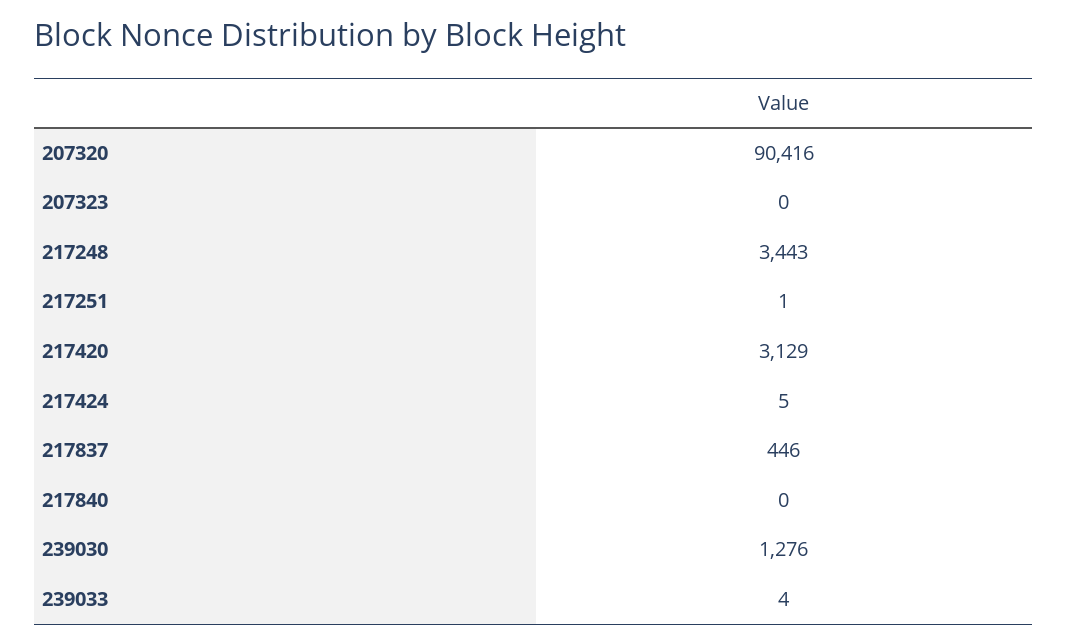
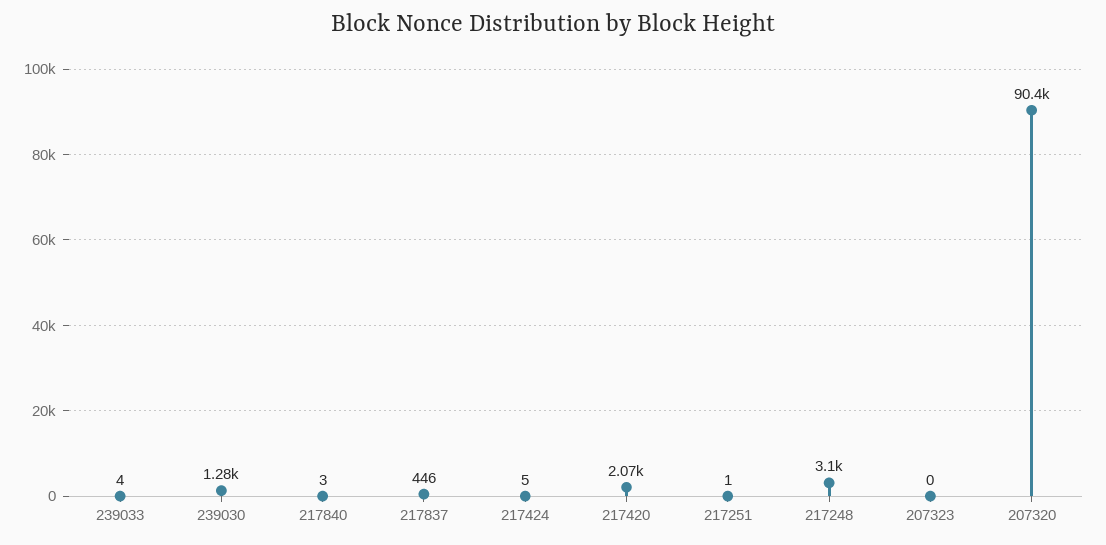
217248: 3443 -> 3100
217420: 3129 -> 2070
217840: 0 -> 3

